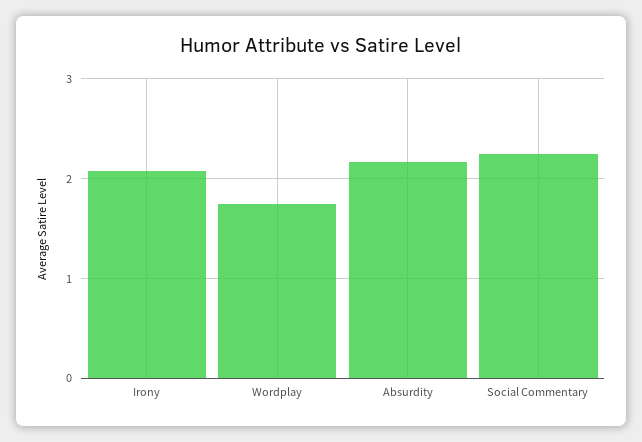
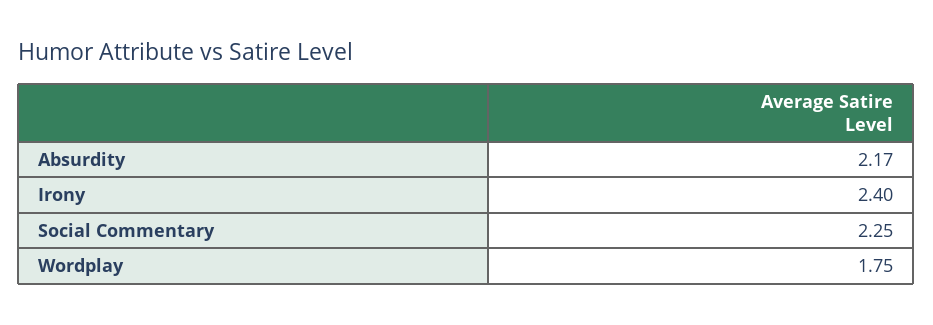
Irony: 2.1 -> 2.4

